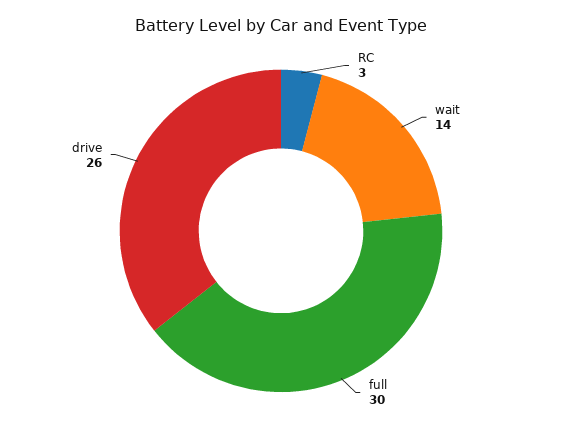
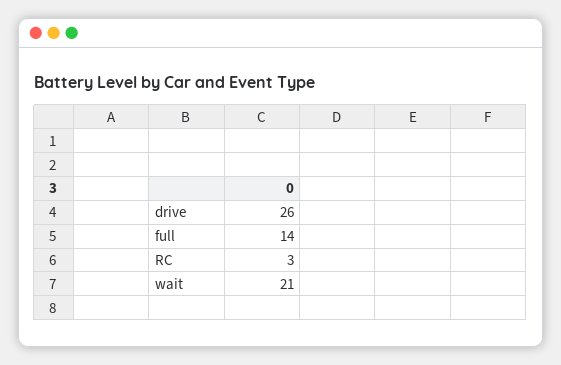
wait: 14 -> 21
full: 30 -> 14

